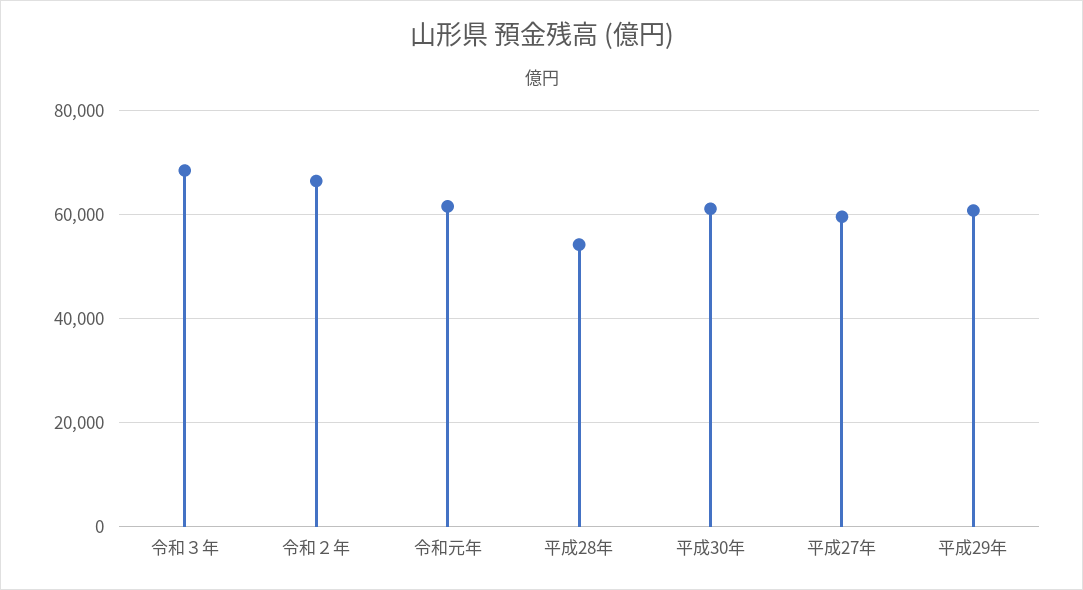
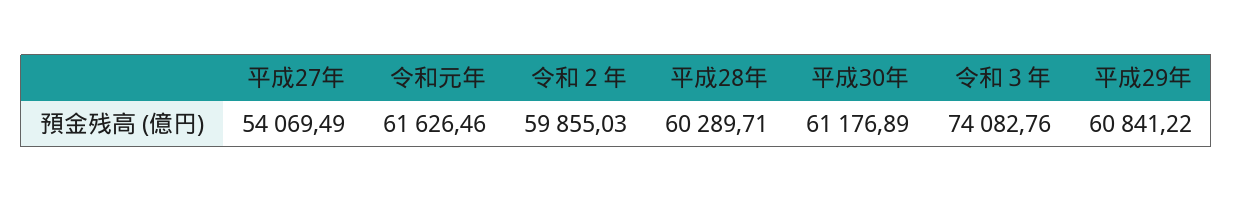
令和３年: 68000 -> 74082.76
令和２年: 66000 -> 59855.03
平成28年: 54000 -> 60289.71
平成27年: 60000 -> 54069.49

